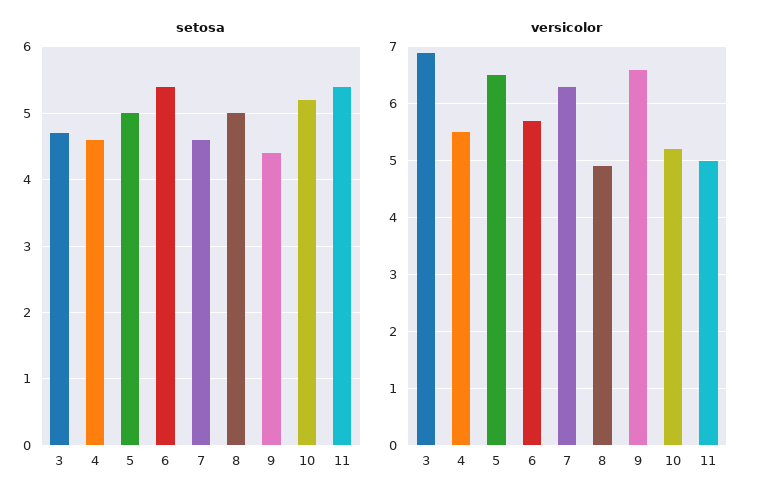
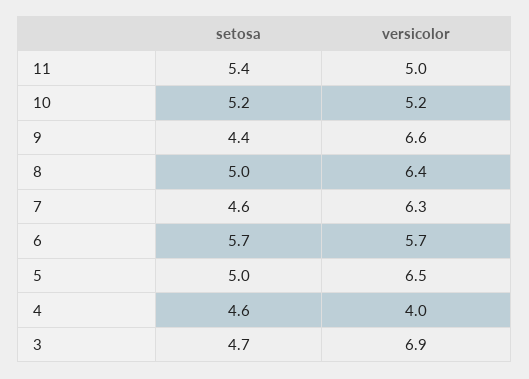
setosa, 6: 5.4 -> 5.7
versicolor, 4: 5.5 -> 4
versicolor, 8: 5 -> 6.4

